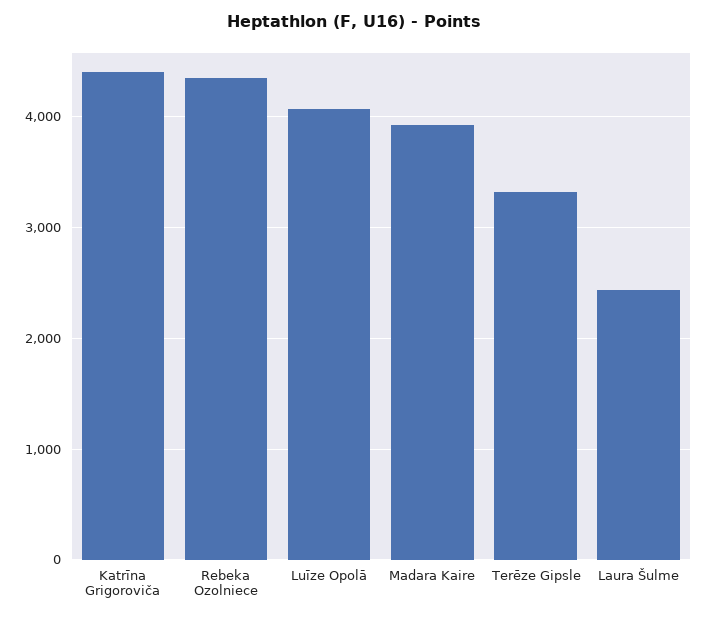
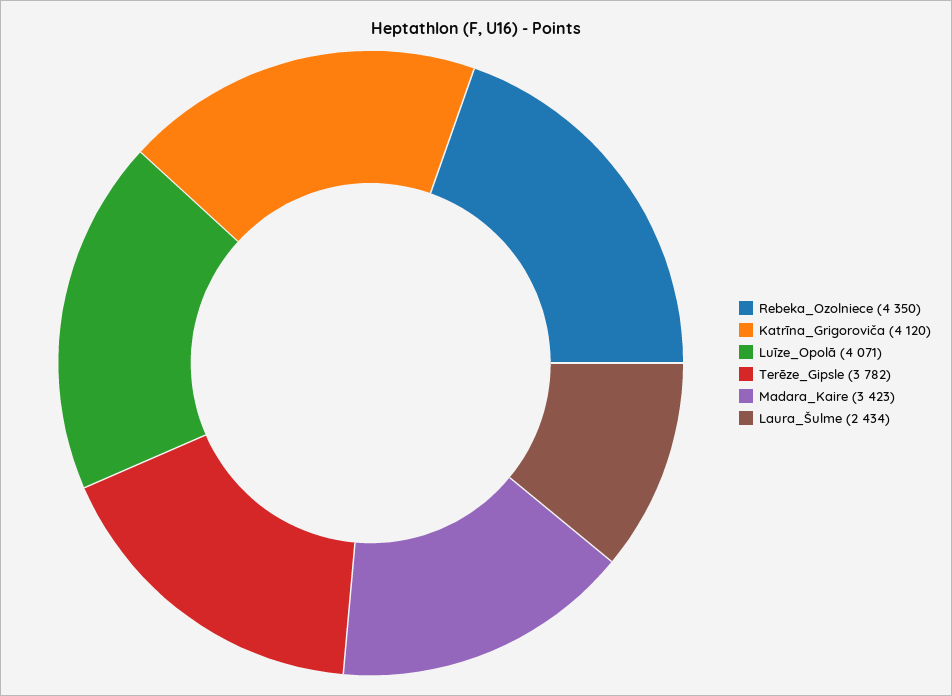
Katrīna Grigoroviča: 4400 -> 4120
Madara Kaire: 3900 -> 3423
Terēze Gipsle: 3300 -> 3782

